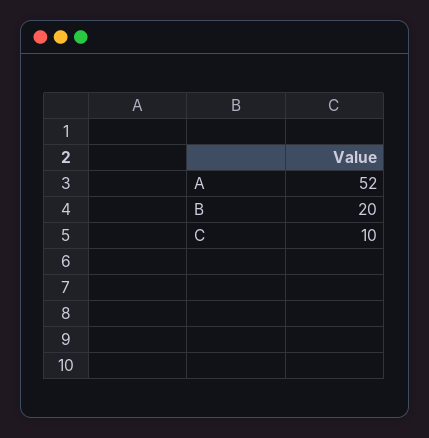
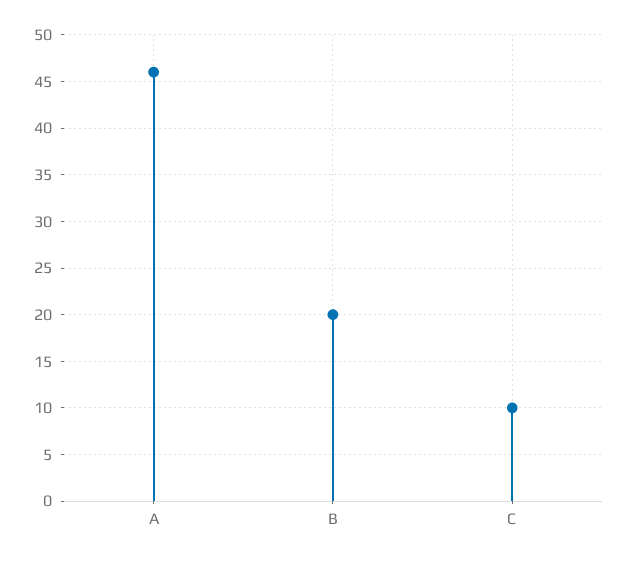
A: 52 -> 46

